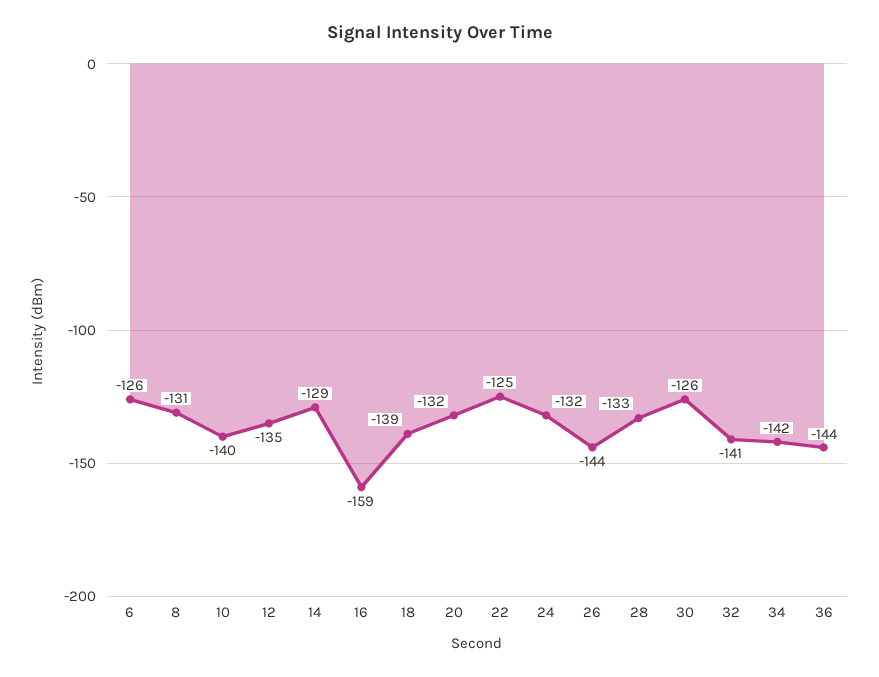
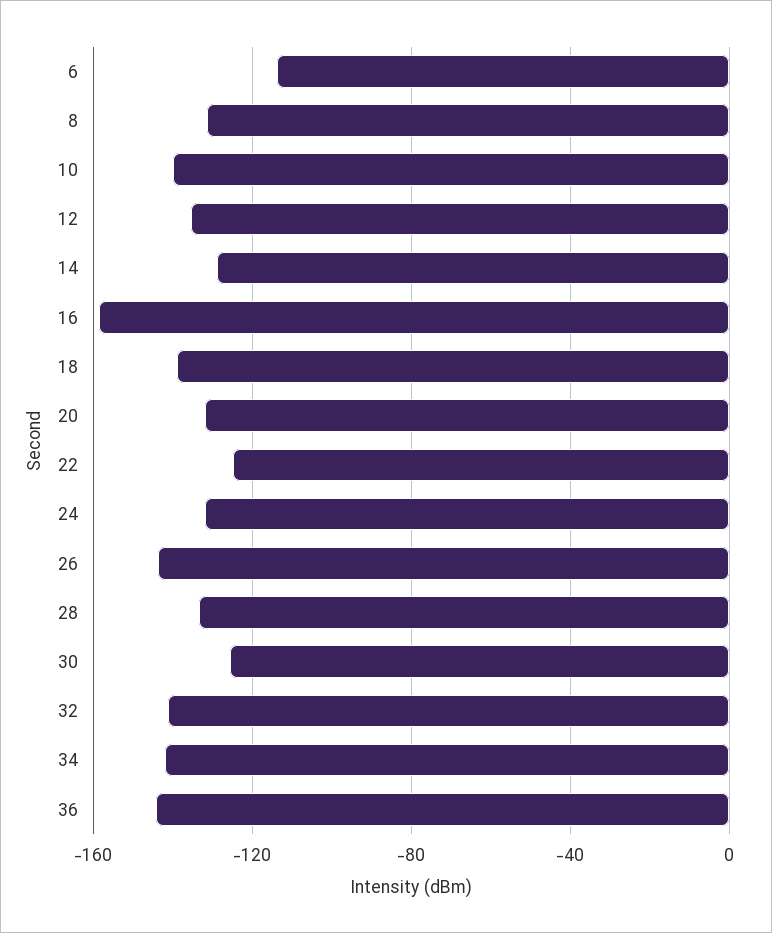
6: -126 -> -115

